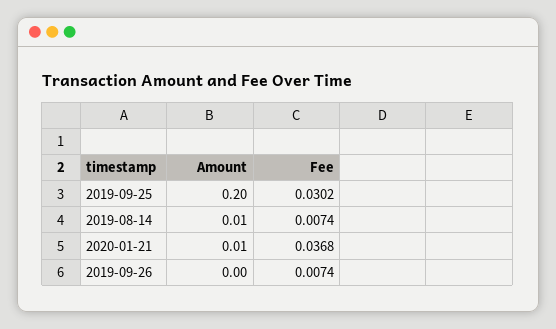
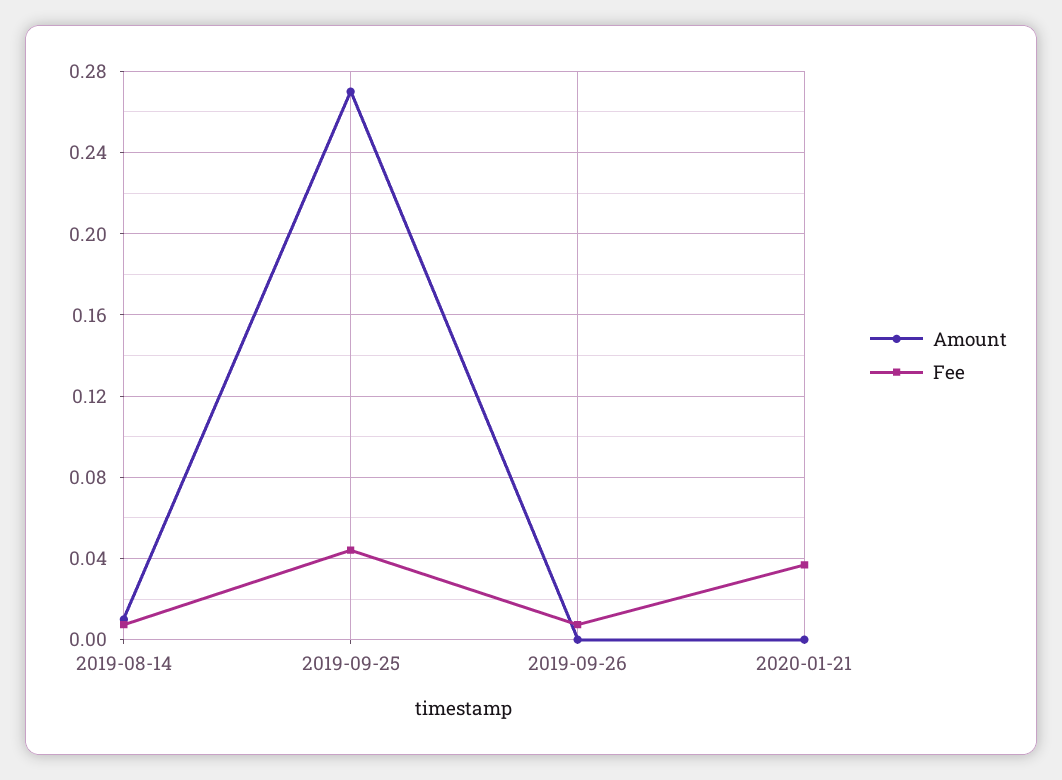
Amount, 2019-09-25: 0.2 -> 0.27
Fee, 2019-09-25: 0.0302 -> 0.045
Amount, 2020-01-21: 0.01 -> 0

